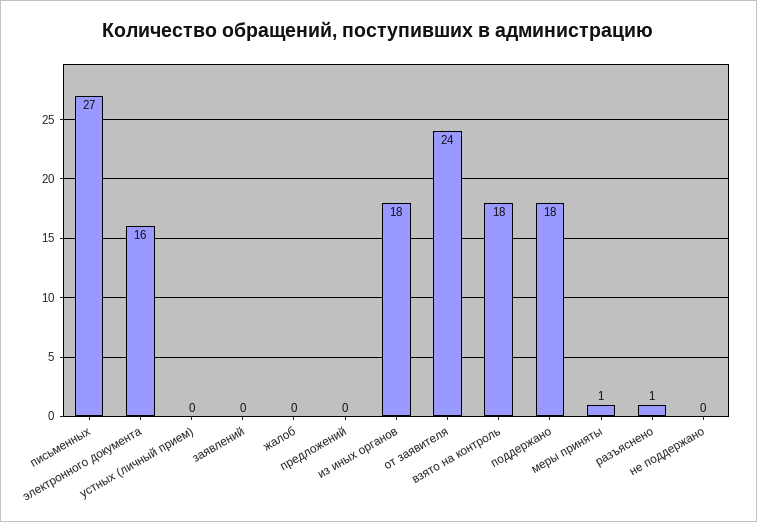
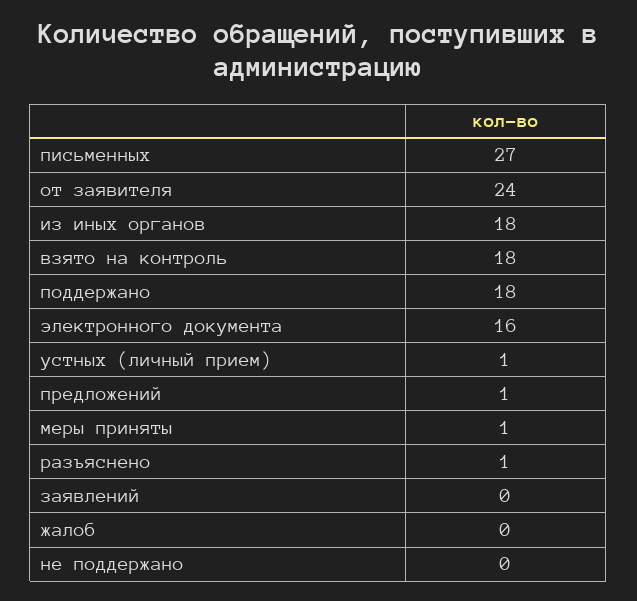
устных (личный прием): 0 -> 1
предложений: 0 -> 1

